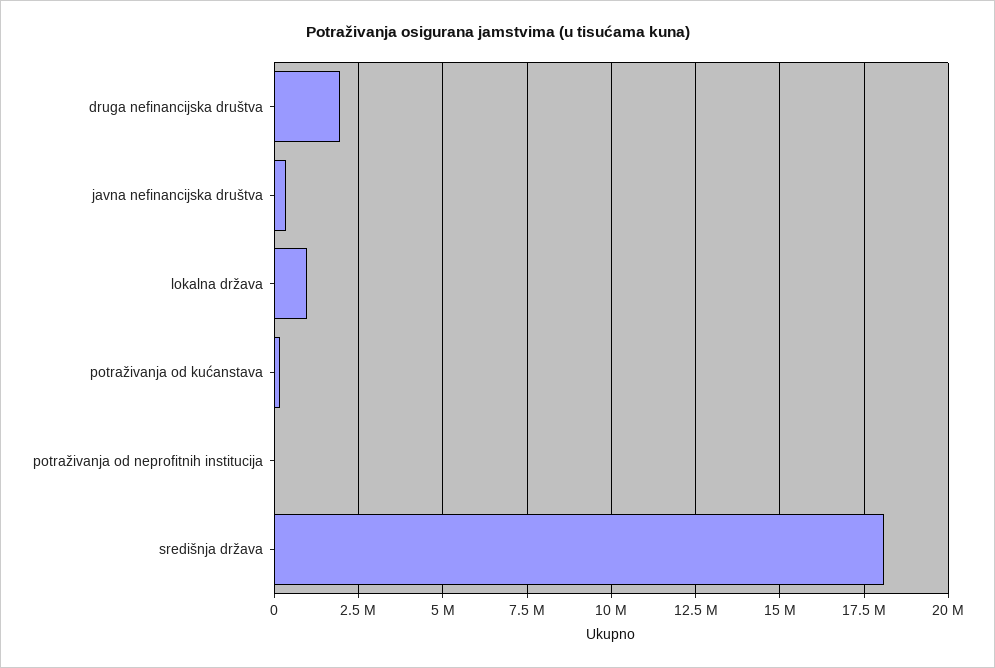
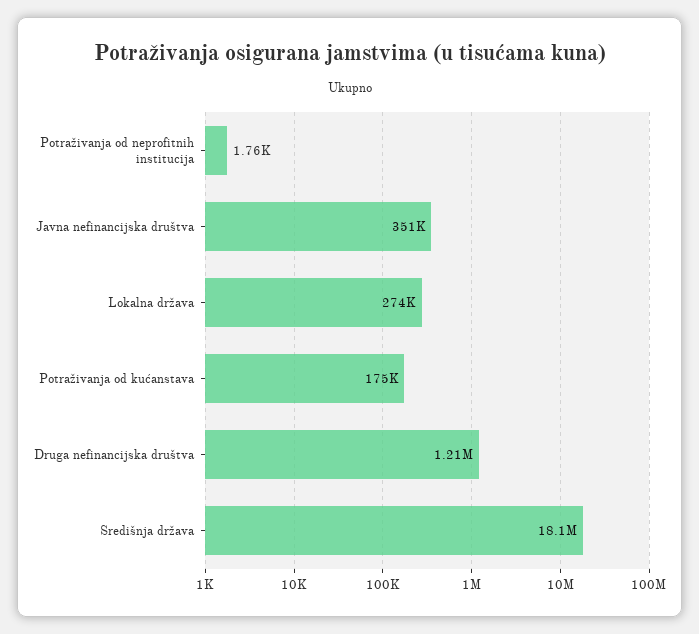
druga nefinancijska društva: 2000000 -> 1210000
lokalna država: 1000000 -> 274000

